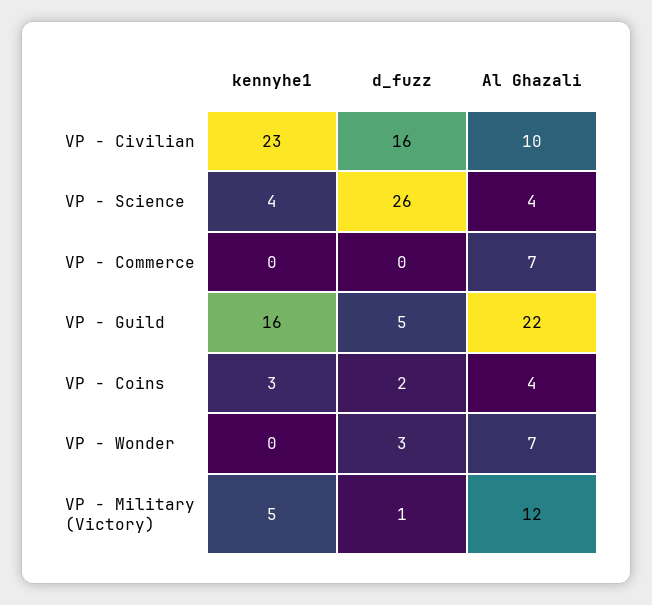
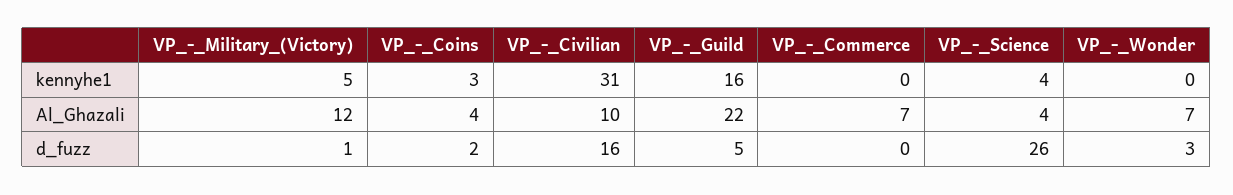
kennyhe1, VP - Civilian: 23 -> 31

